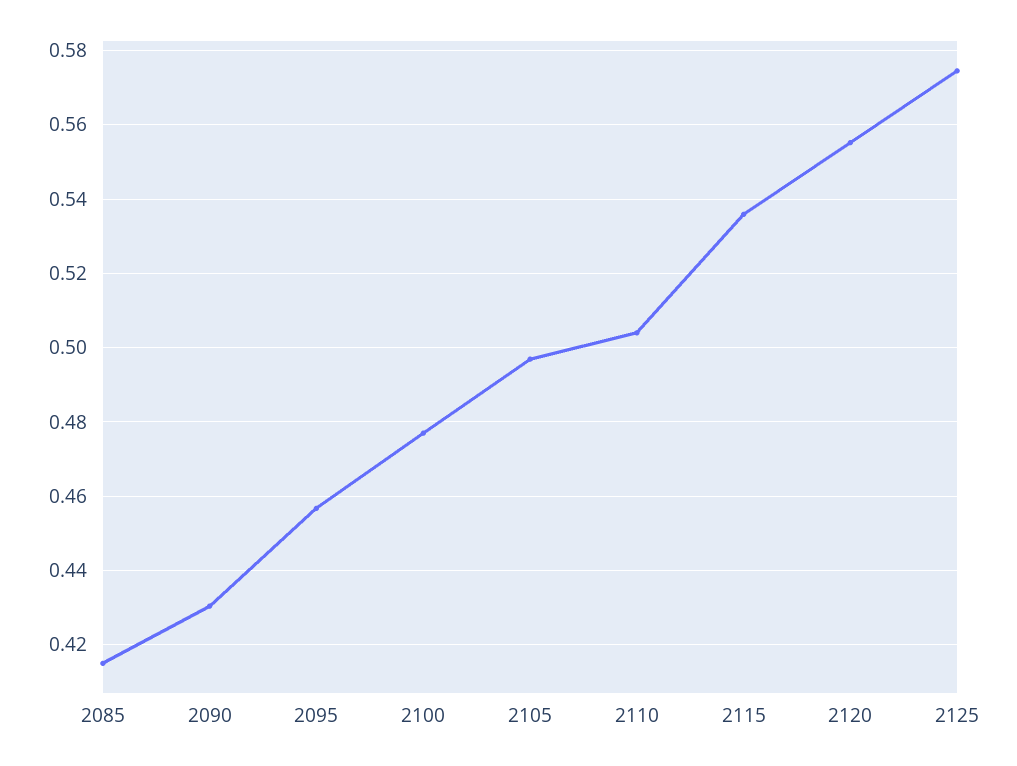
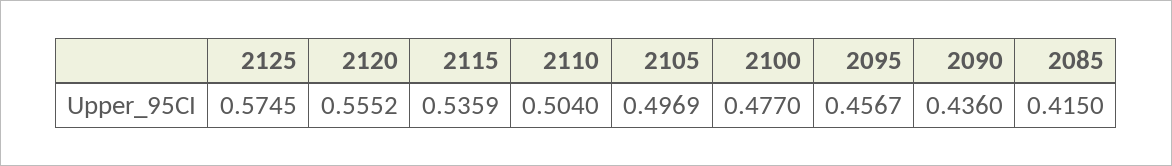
2090: 0.43 -> 0.436

